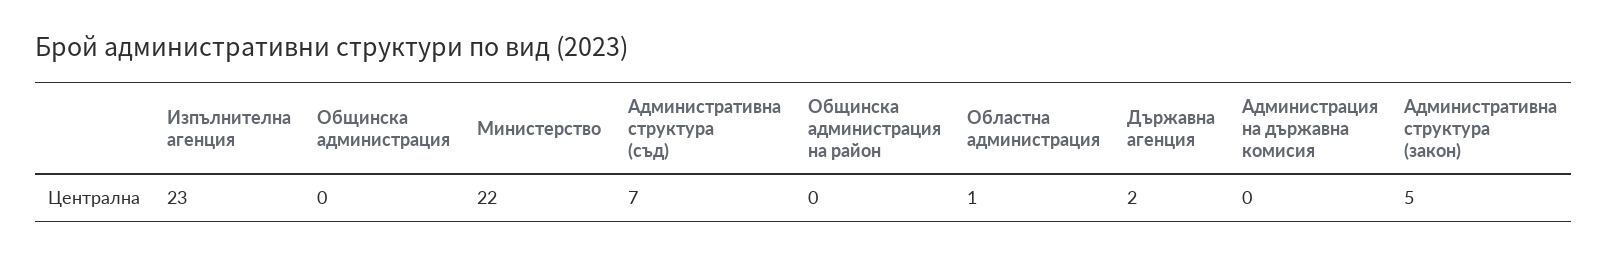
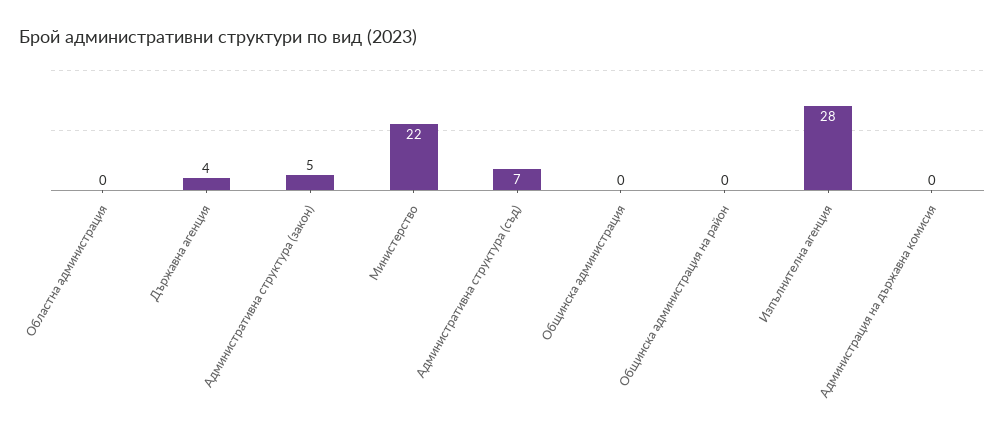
Изпълнителна агенция: 23 -> 28
Областна администрация: 1 -> 0
Държавна агенция: 2 -> 4

